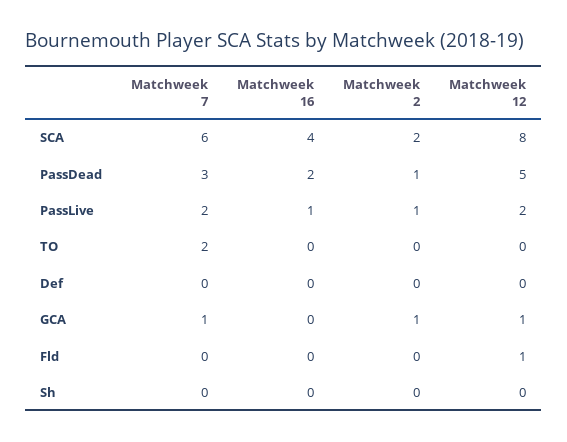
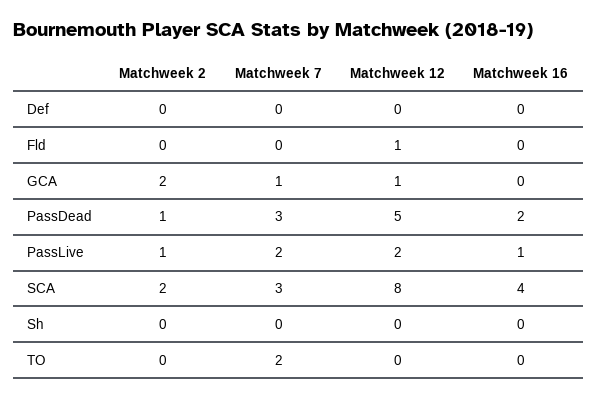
Matchweek 7, SCA: 6 -> 3
Matchweek 2, GCA: 1 -> 2

